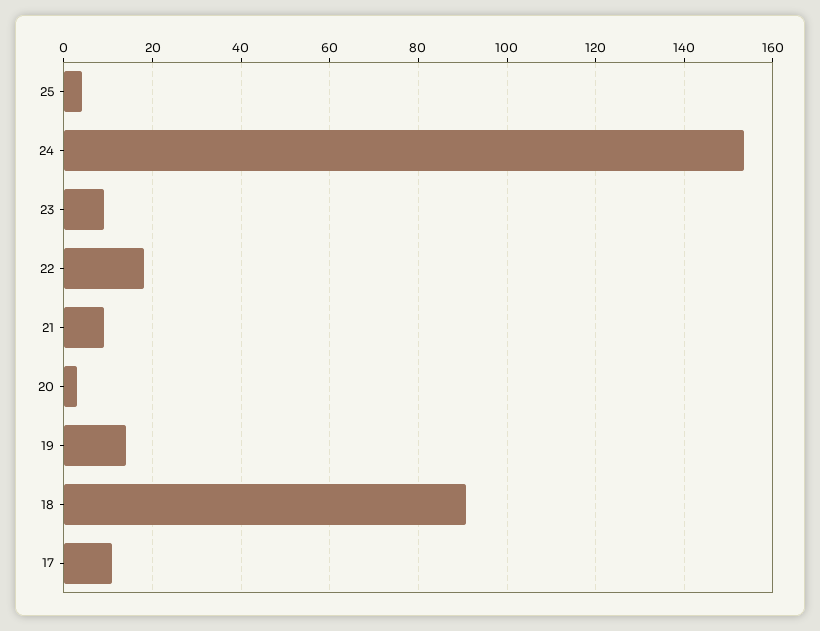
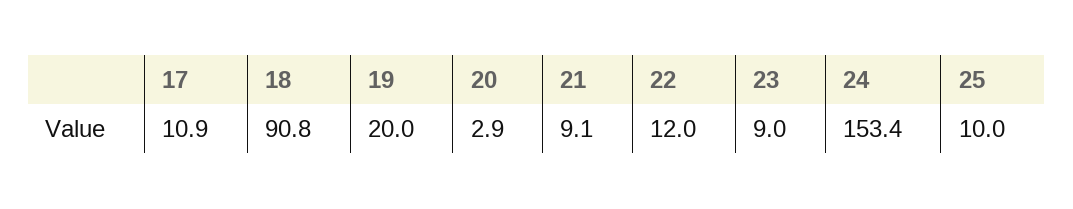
25: 4 -> 10
22: 18 -> 12
19: 14 -> 20

